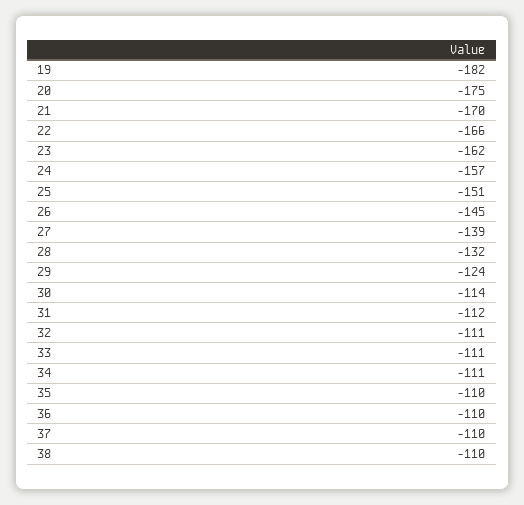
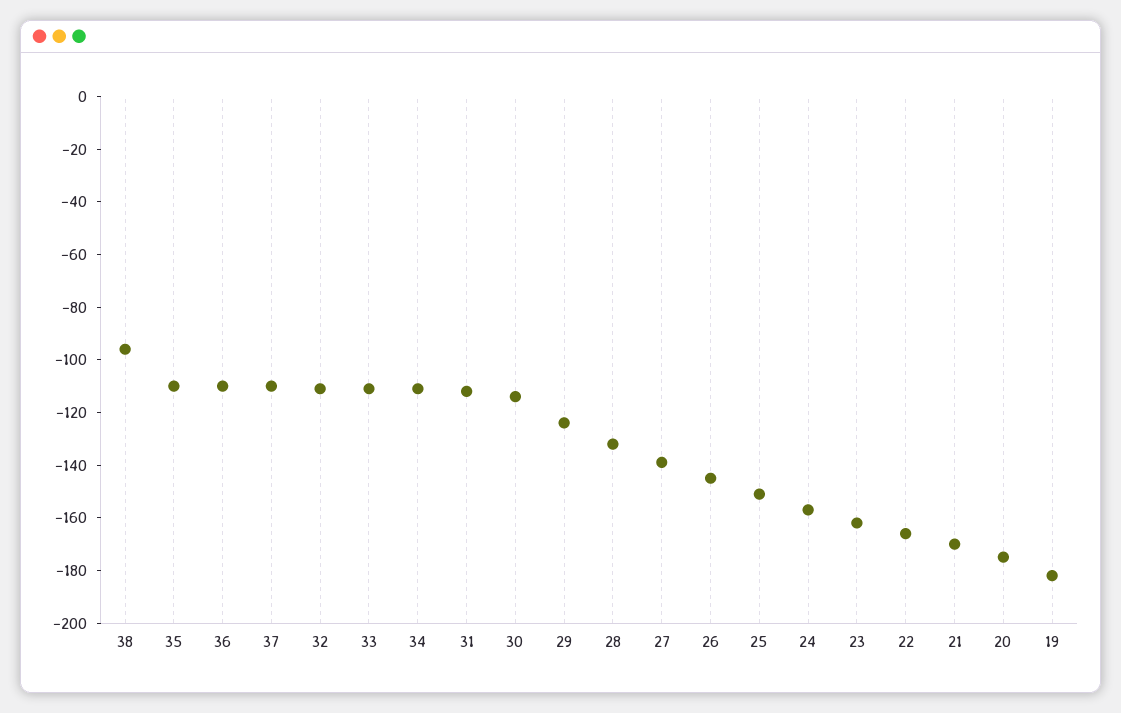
38: -110 -> -95

